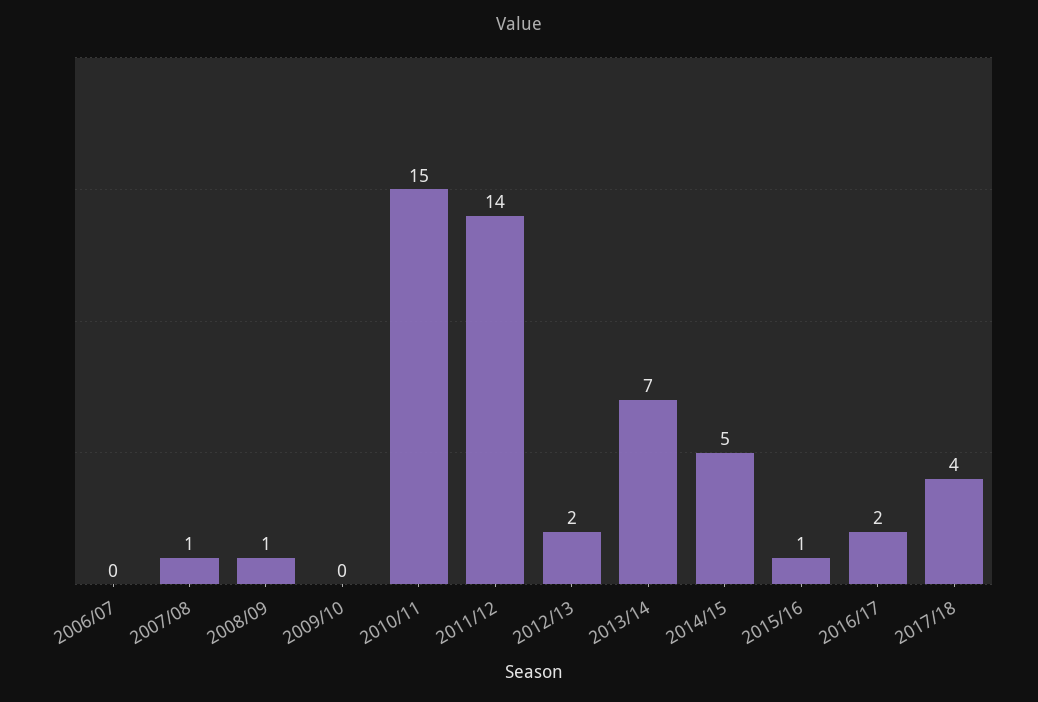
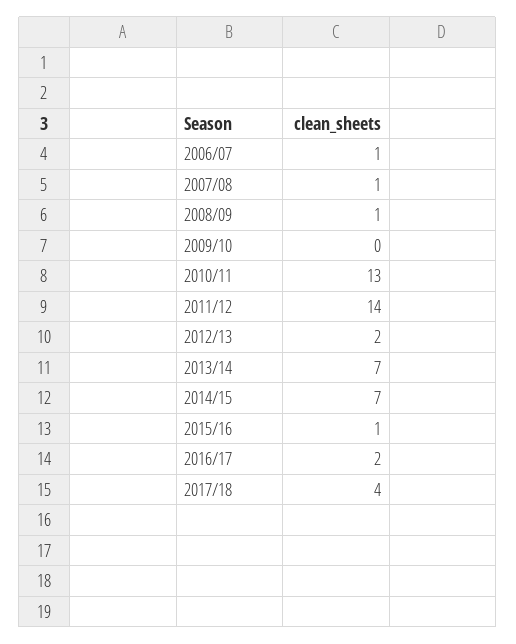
2006/07: 0 -> 1
2010/11: 15 -> 13
2014/15: 5 -> 7

